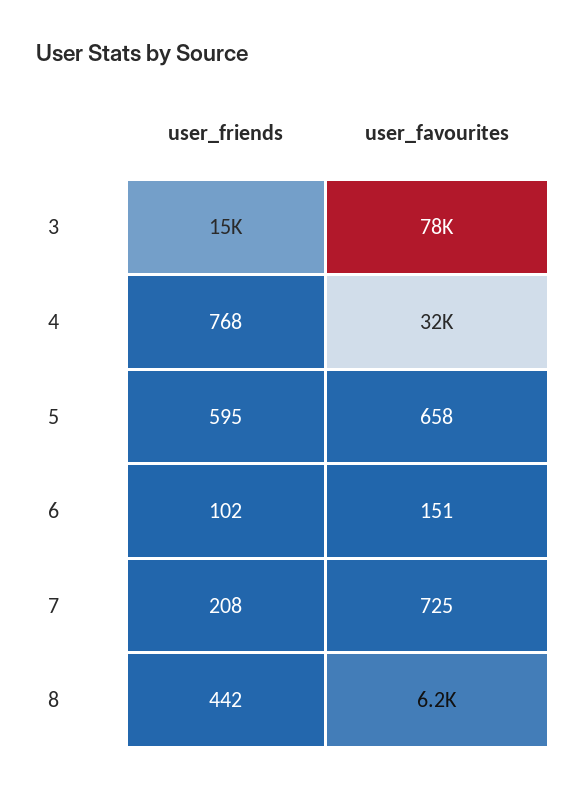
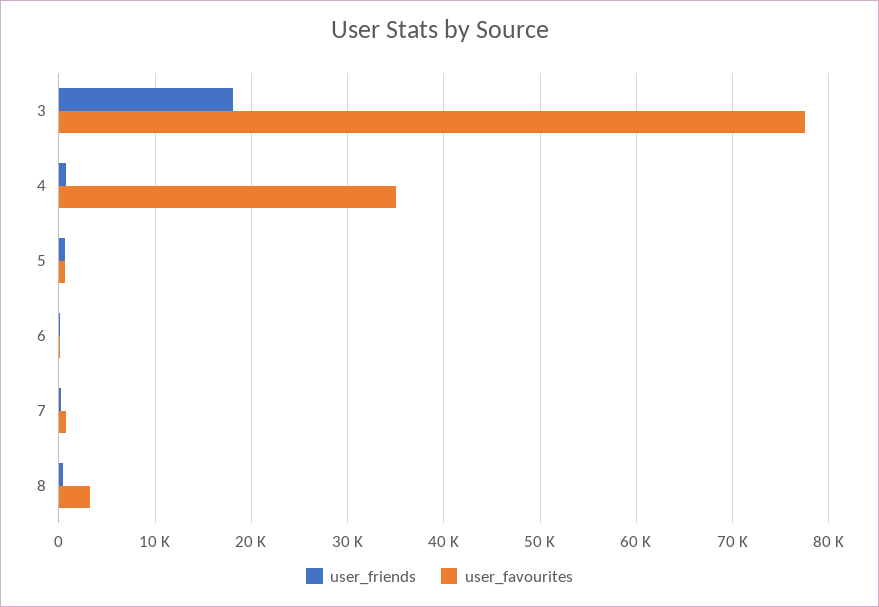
user_friends, 3: 15000 -> 18000
user_favourites, 4: 32000 -> 35000
user_favourites, 8: 6200 -> 3000

